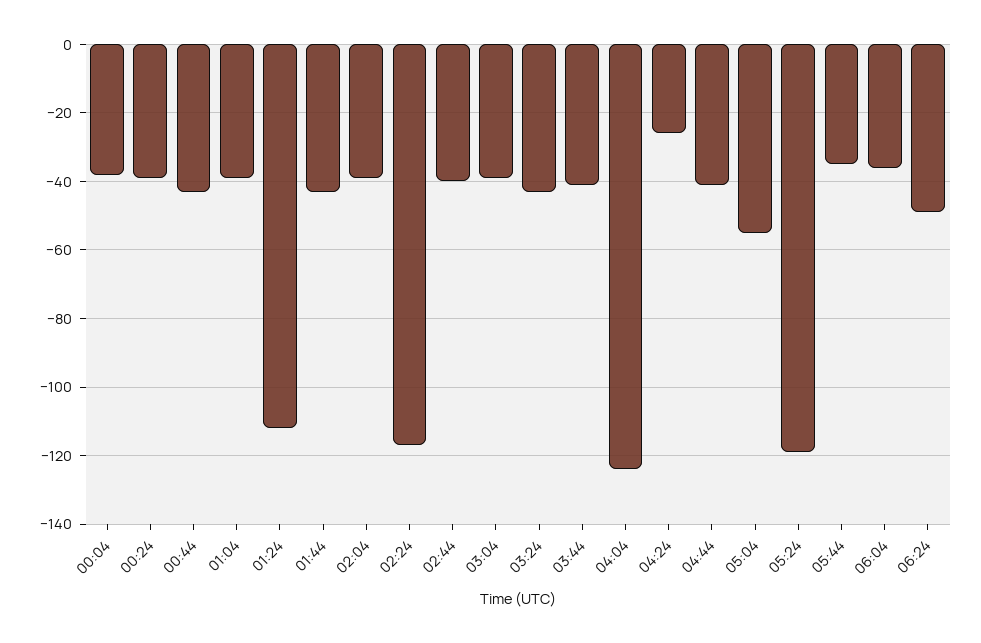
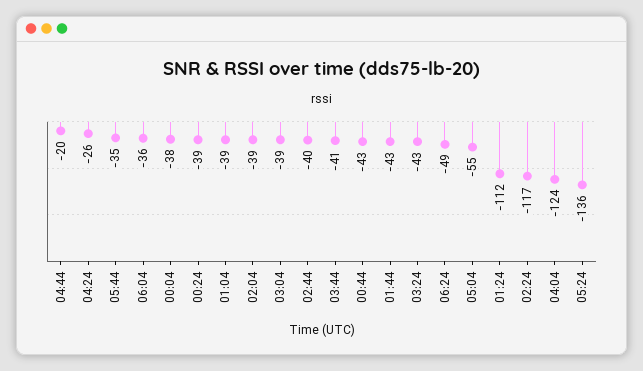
04:44: -40 -> -20
05:24: -120 -> -136

